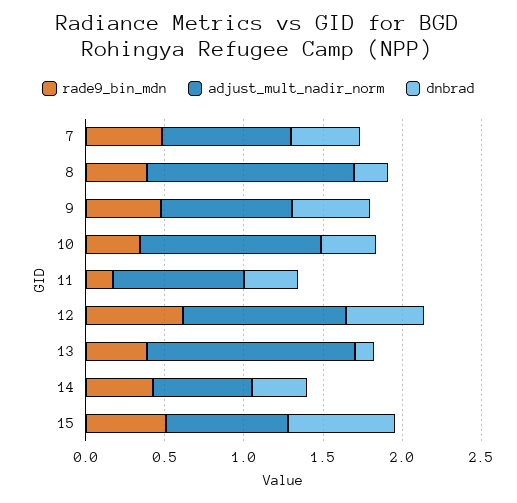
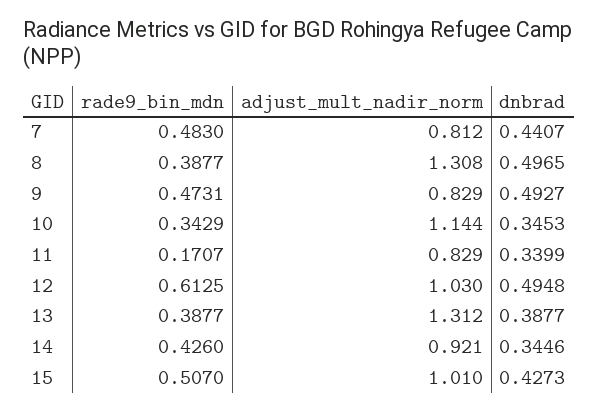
dnbrad, 8: 0.2 -> 0.4965
dnbrad, 13: 0.1 -> 0.3877
adjust_mult_nadir_norm, 14: 0.6 -> 0.921
adjust_mult_nadir_norm, 15: 0.8 -> 1.01
dnbrad, 15: 0.7 -> 0.4273

